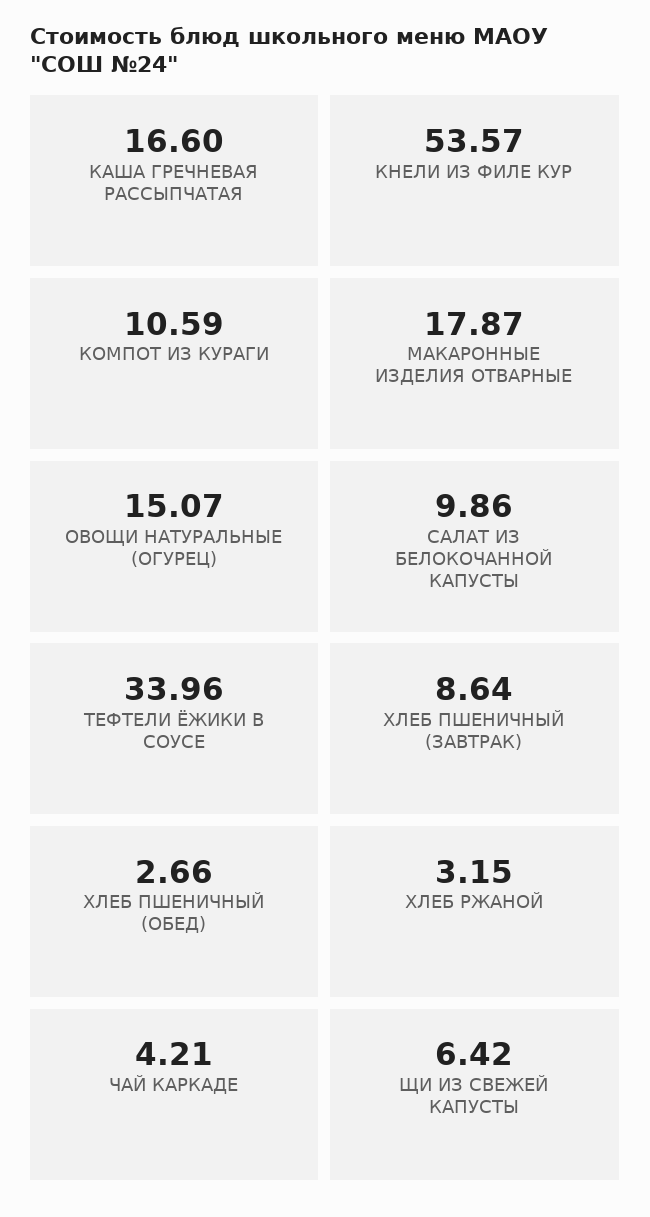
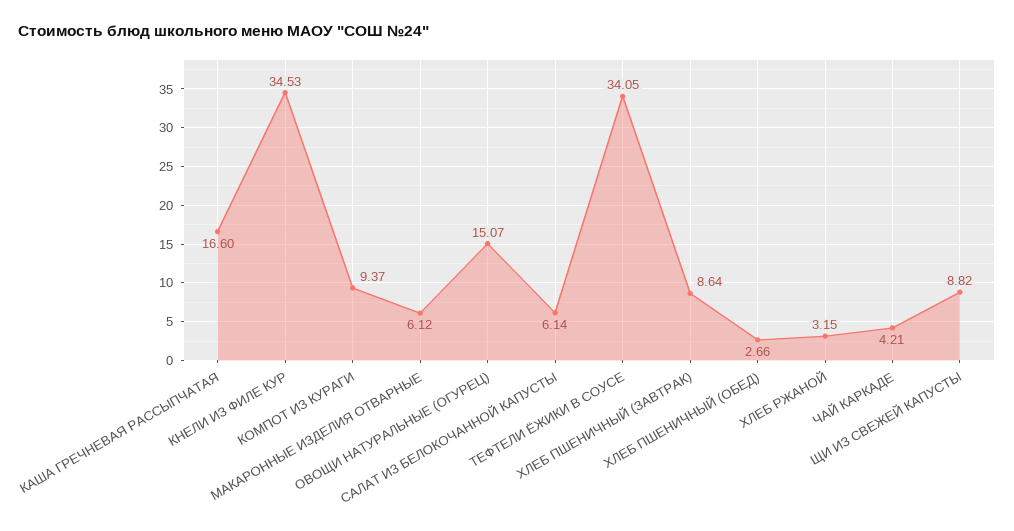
КНЕЛИ ИЗ ФИЛЕ КУР: 53.57 -> 34.53
КОМПОТ ИЗ КУРАГИ: 10.59 -> 9.37
МАКАРОННЫЕ ИЗДЕЛИЯ ОТВАРНЫЕ: 17.87 -> 6.12
САЛАТ ИЗ БЕЛОКОЧАННОЙ КАПУСТЫ: 9.86 -> 6.14
ТЕФТЕЛИ ЁЖИКИ В СОУСЕ: 33.96 -> 34.05
ЩИ ИЗ СВЕЖЕЙ КАПУСТЫ: 6.42 -> 8.82

